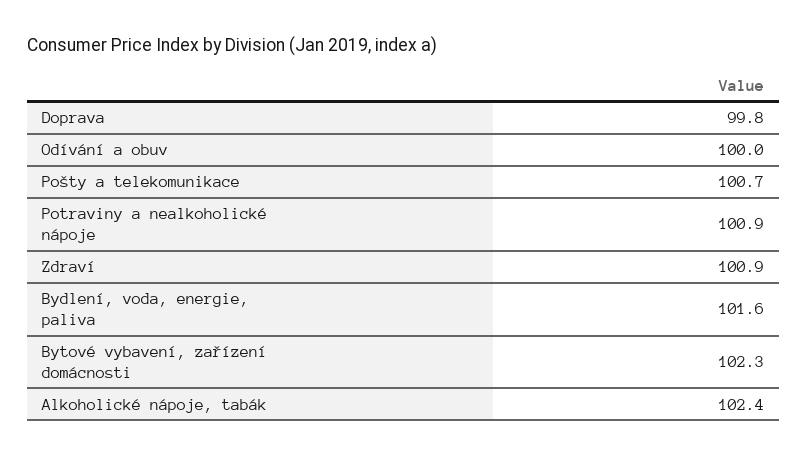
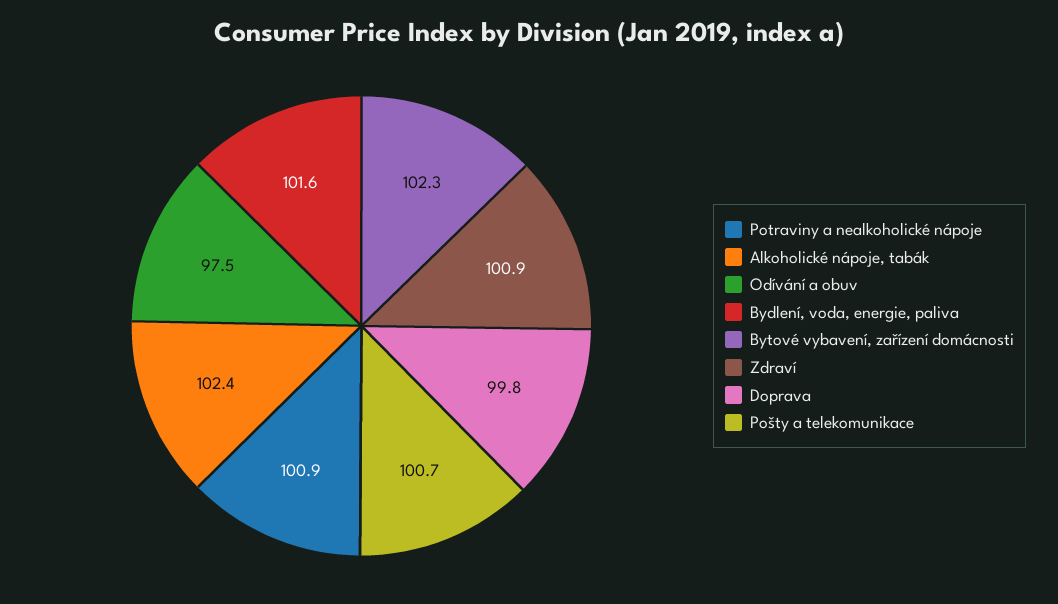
Odívání a obuv: 100 -> 97.5

